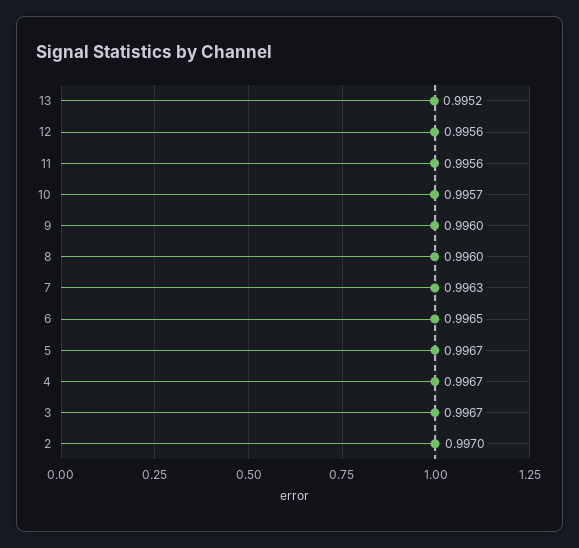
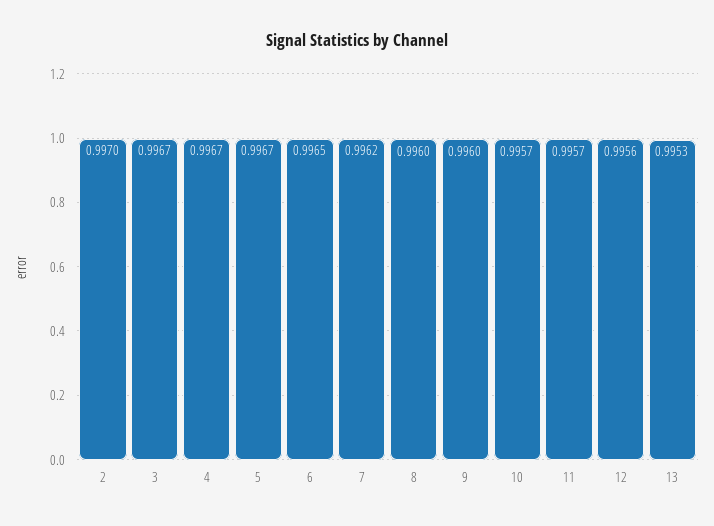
13: 0.9952 -> 0.9953
11: 0.9956 -> 0.9957
7: 0.9963 -> 0.9962

